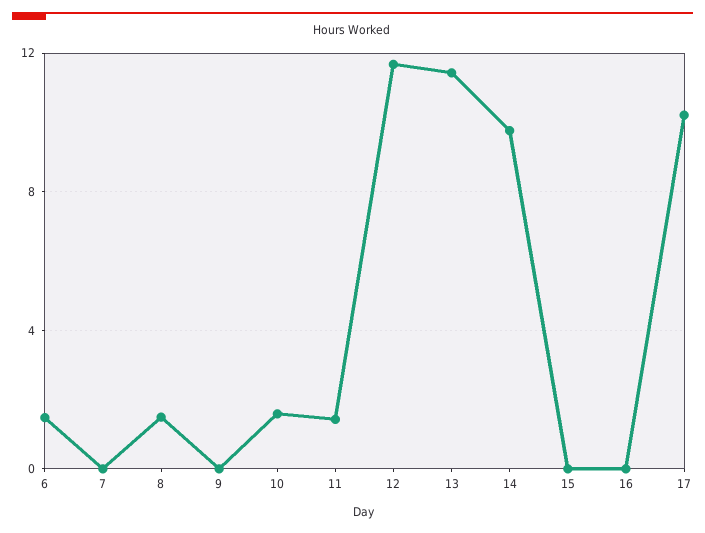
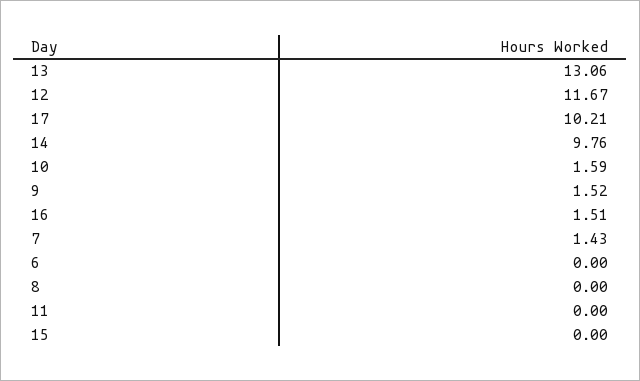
6: 1.5 -> 0
7: 0 -> 1.43
8: 1.5 -> 0
9: 0 -> 1.52
11: 1.5 -> 0
13: 11.5 -> 13.06
16: 0 -> 1.51

